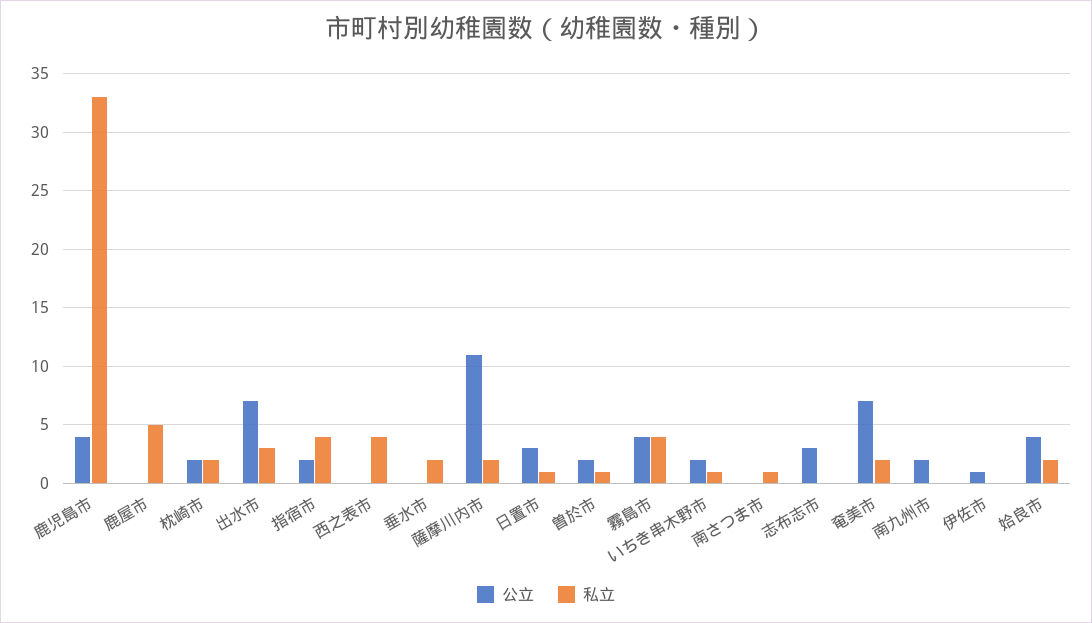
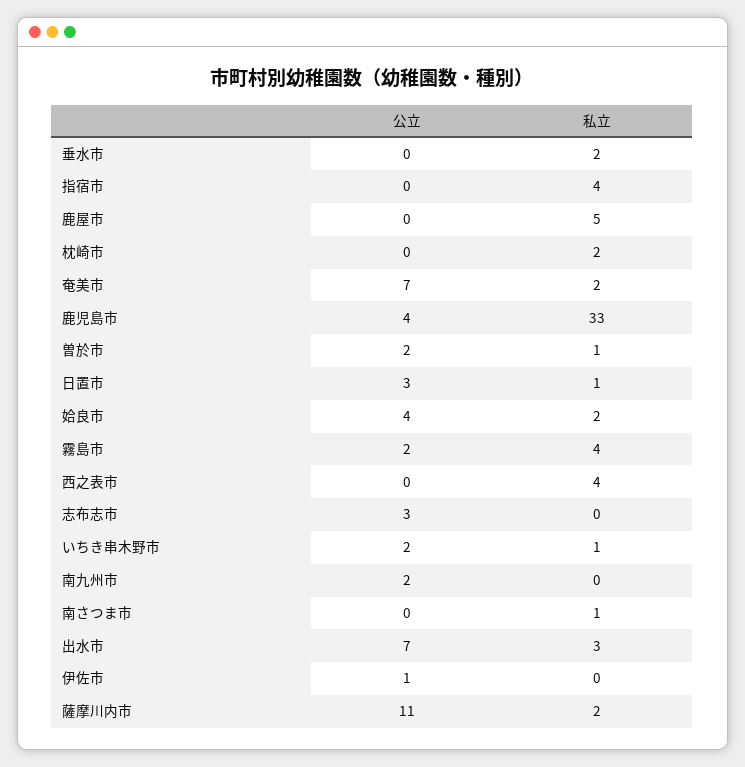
公立, 枕崎市: 2 -> 0
公立, 指宿市: 2 -> 0
公立, 霧島市: 4 -> 2

